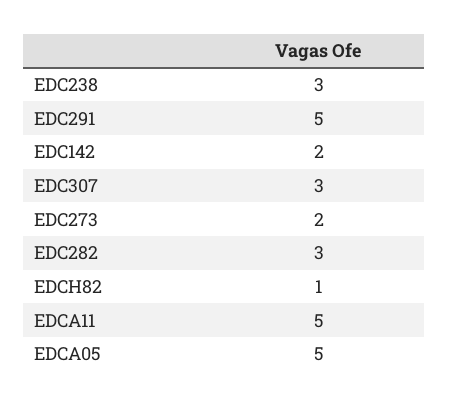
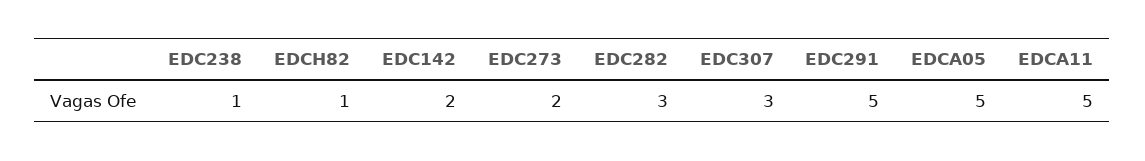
EDC238: 3 -> 1

